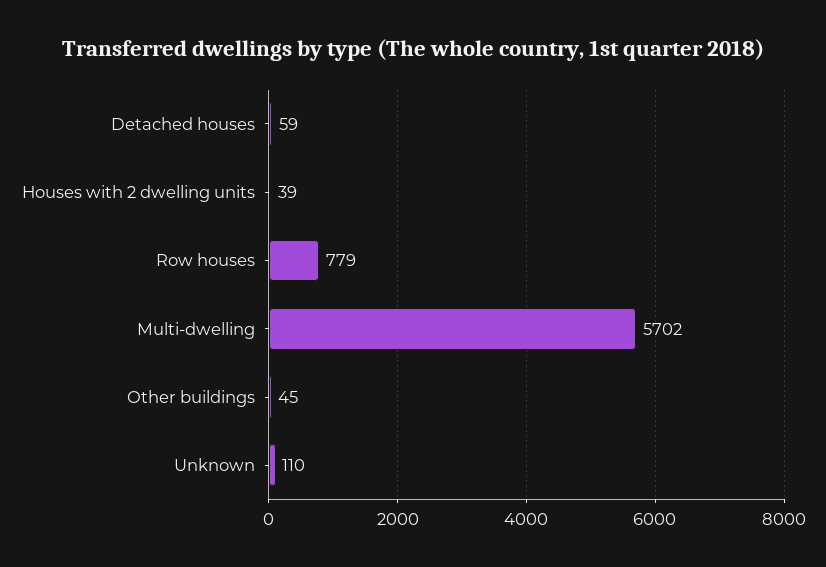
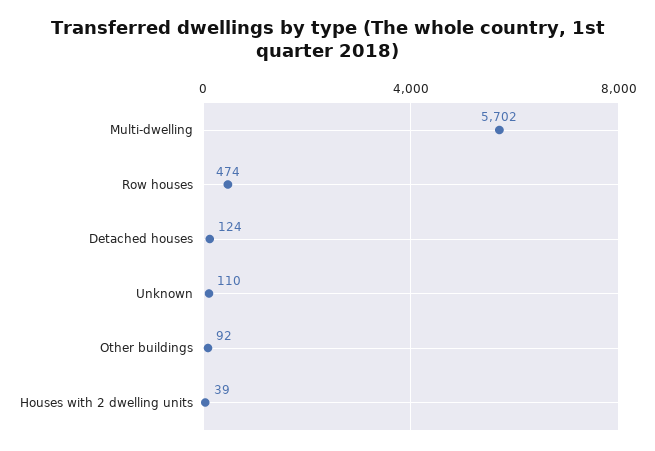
Detached houses: 59 -> 124
Row houses: 779 -> 474
Other buildings: 45 -> 92

